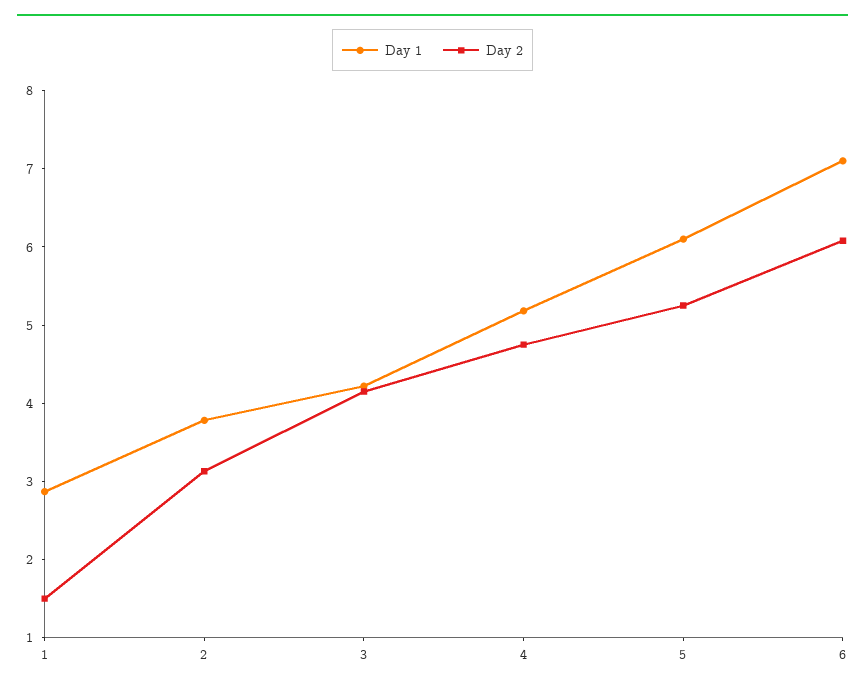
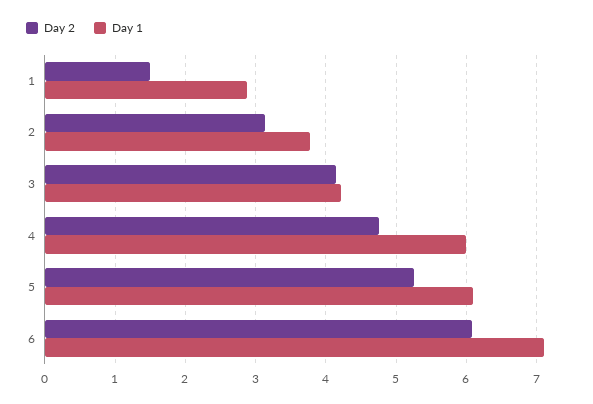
Day 1, 4: 5.2 -> 6

